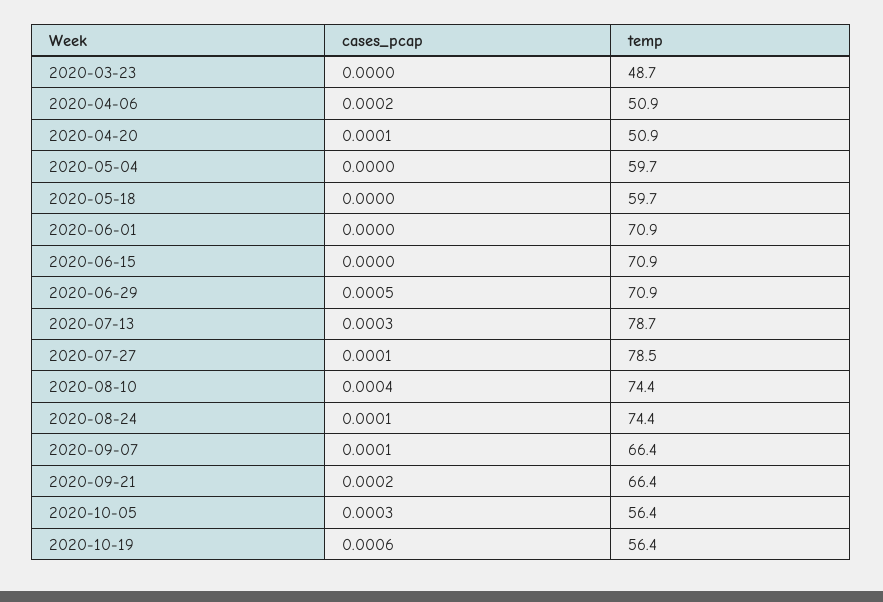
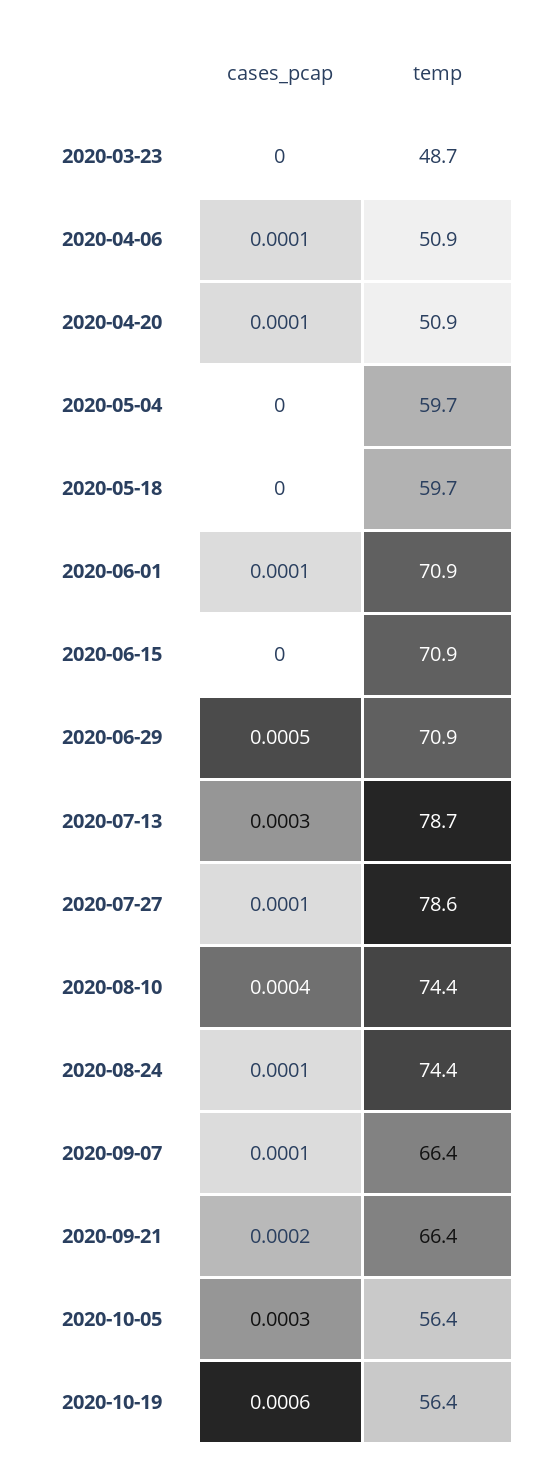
cases_pcap, 2020-04-06: 0.0002 -> 0.0001
cases_pcap, 2020-06-01: 0 -> 0.0001
temp, 2020-07-27: 78.5 -> 78.6

